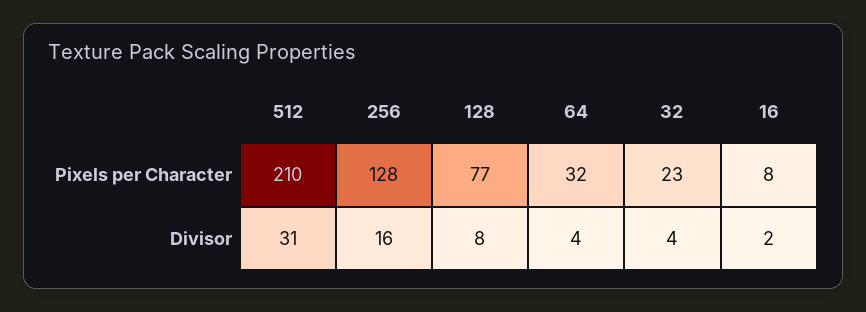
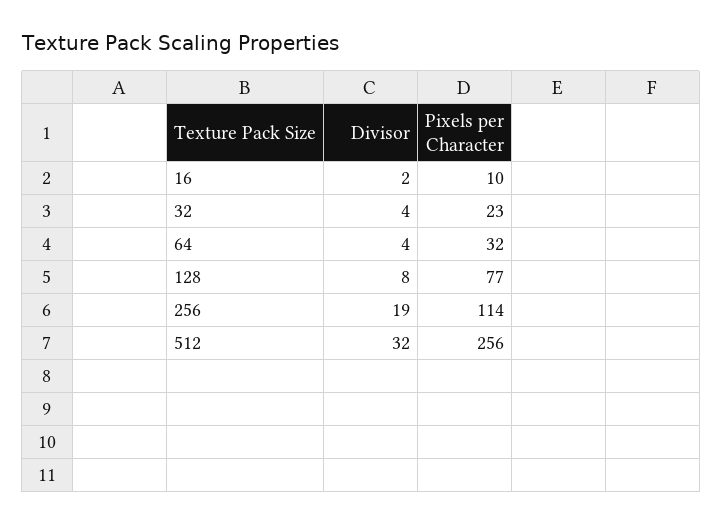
512, Pixels per Character: 210 -> 256
256, Pixels per Character: 128 -> 114
16, Pixels per Character: 8 -> 10
512, Divisor: 31 -> 32
256, Divisor: 16 -> 19

